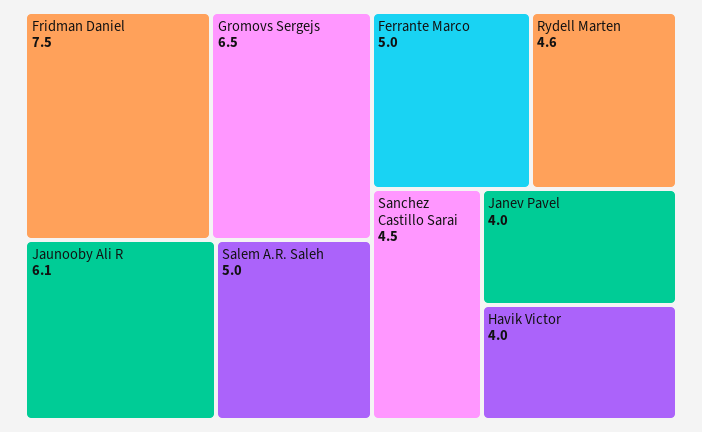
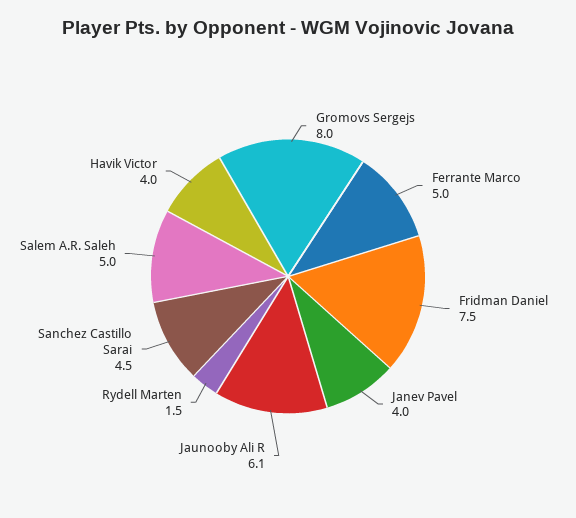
Gromovs Sergejs: 6.5 -> 8
Rydell Marten: 4.6 -> 1.5

